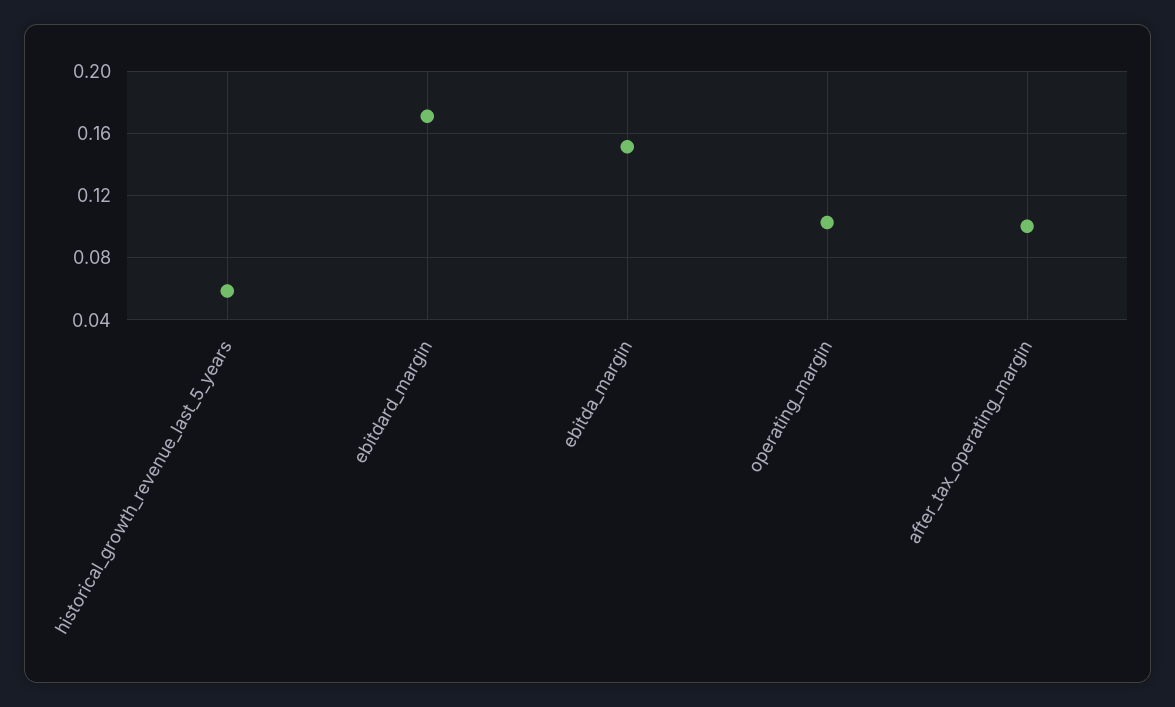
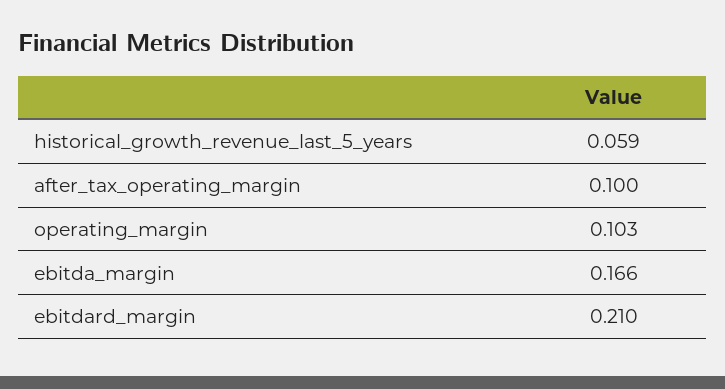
ebitdard_margin: 0.17 -> 0.21
ebitda_margin: 0.15 -> 0.166

